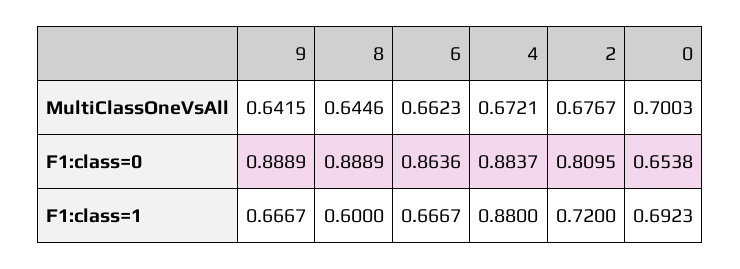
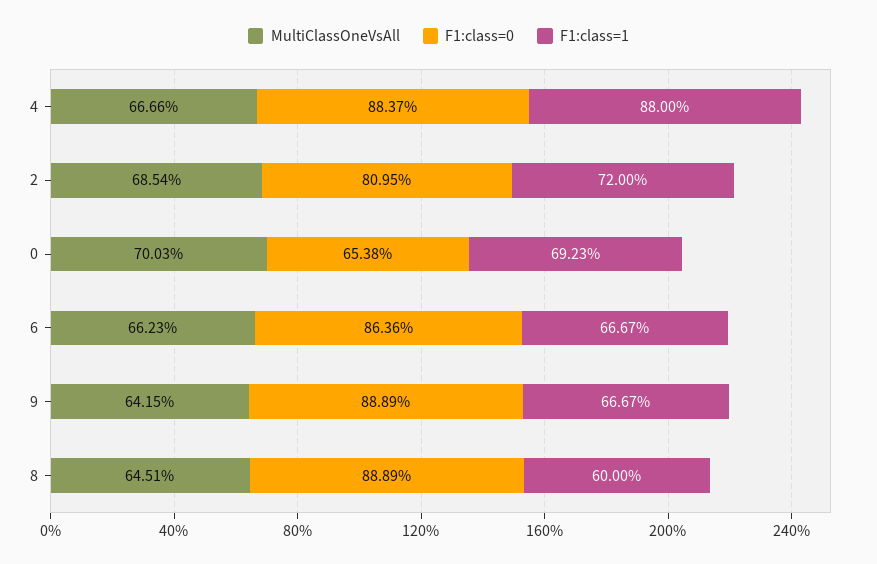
MultiClassOneVsAll, 8: 0.6446 -> 0.6451
MultiClassOneVsAll, 4: 0.6721 -> 0.6666
MultiClassOneVsAll, 2: 0.6767 -> 0.6854

